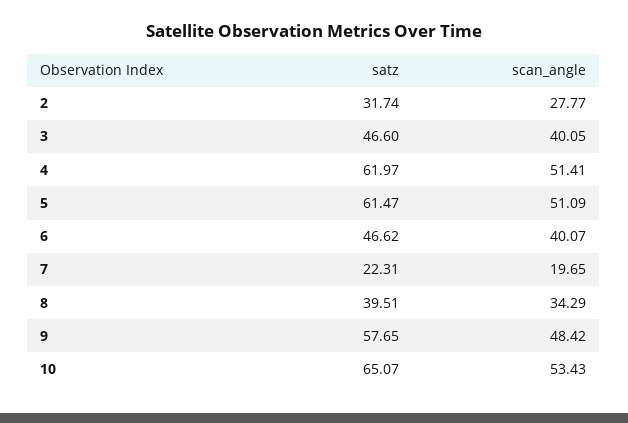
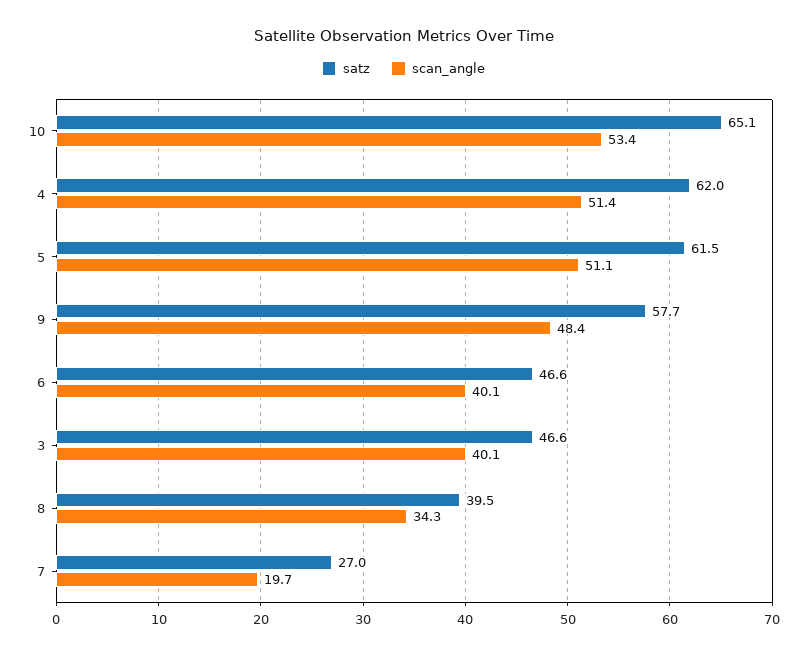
satz, 2: 31.74 -> none
scan_angle, 2: 27.77 -> none
satz, 7: 22.31 -> 27

